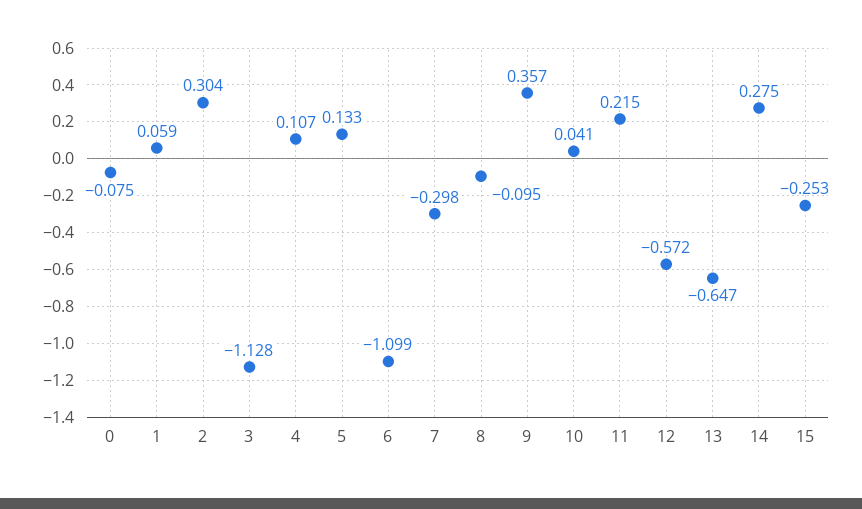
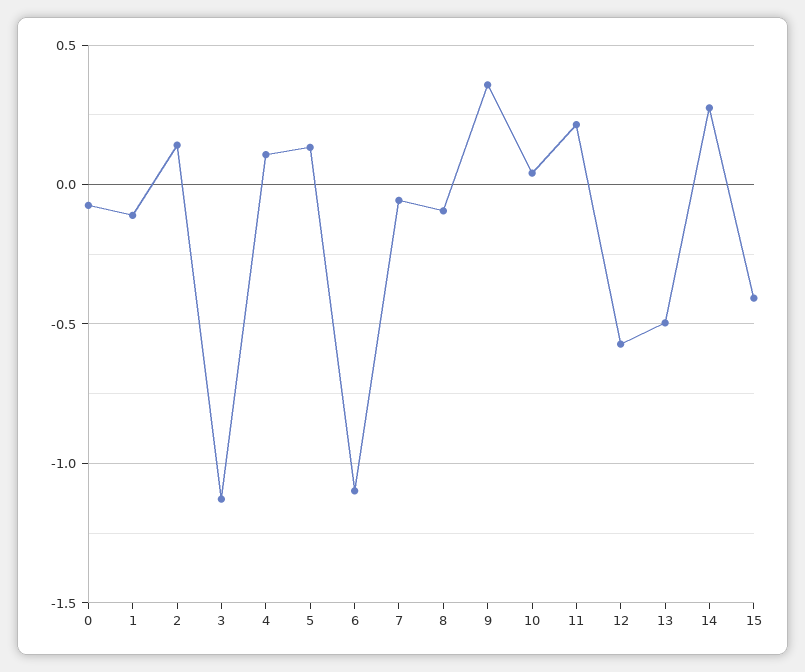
1: 0.059 -> -0.1
2: 0.304 -> 0.15
7: -0.298 -> -0.05
13: -0.647 -> -0.5
15: -0.253 -> -0.4

